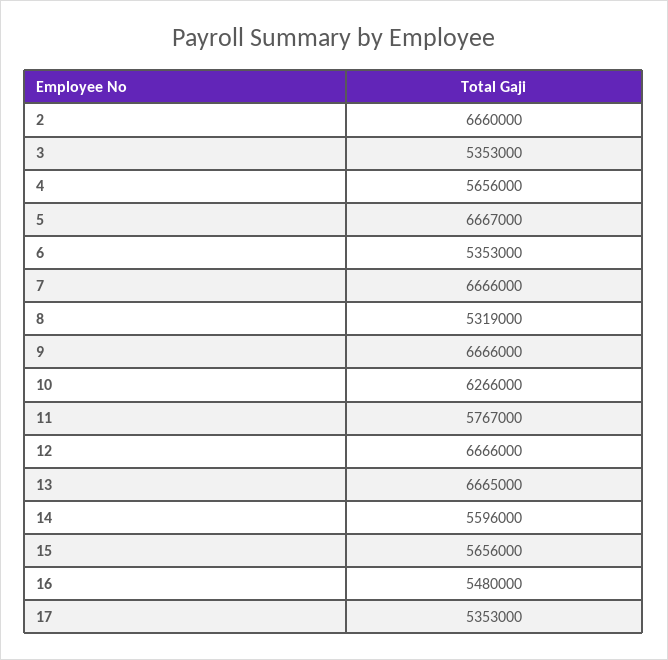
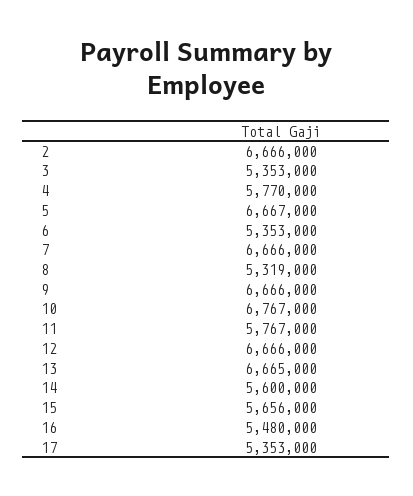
2: 6660000 -> 6666000
4: 5656000 -> 5770000
10: 6266000 -> 6767000
14: 5596000 -> 5600000

